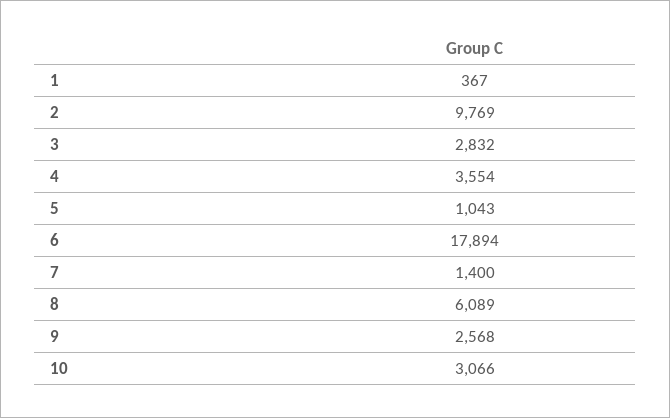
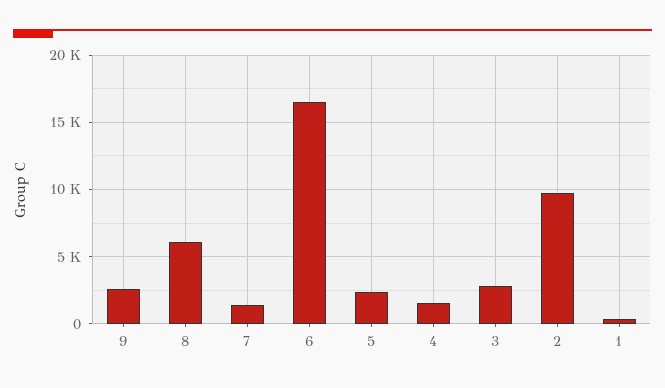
4: 3554 -> 1500
5: 1043 -> 2500
6: 17894 -> 16500
10: 3066 -> none

